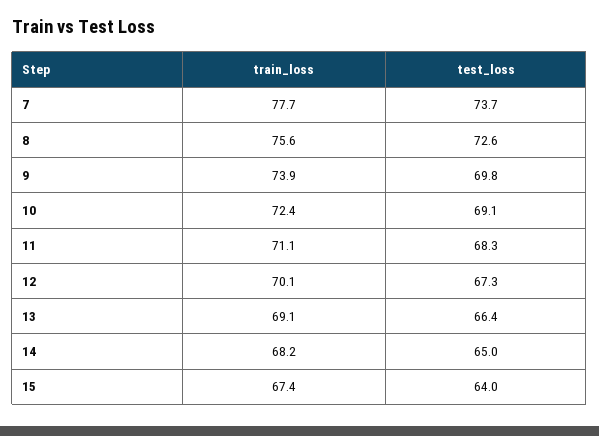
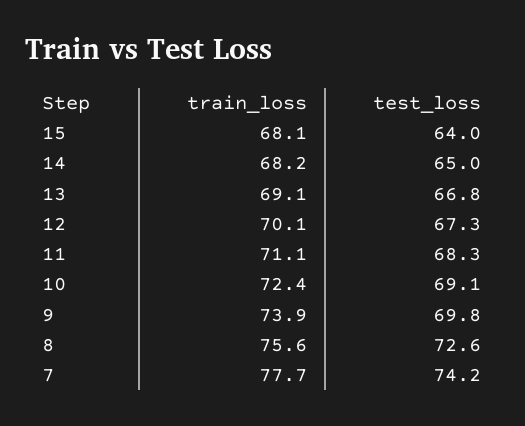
test_loss, 7: 73.7 -> 74.2
test_loss, 13: 66.4 -> 66.8
train_loss, 15: 67.4 -> 68.1

